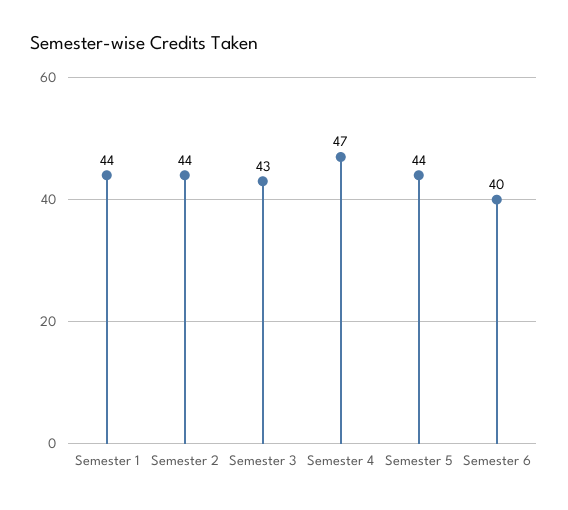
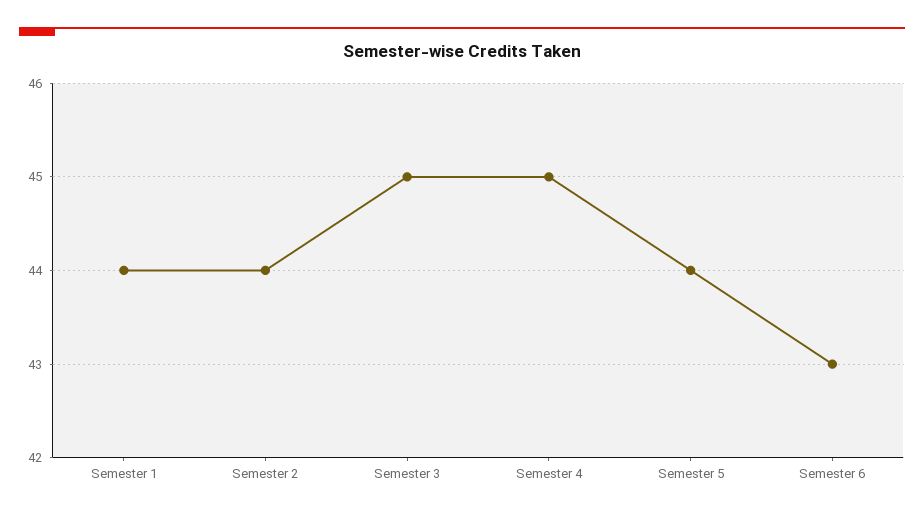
Semester 3: 43 -> 45
Semester 4: 47 -> 45
Semester 6: 40 -> 43

